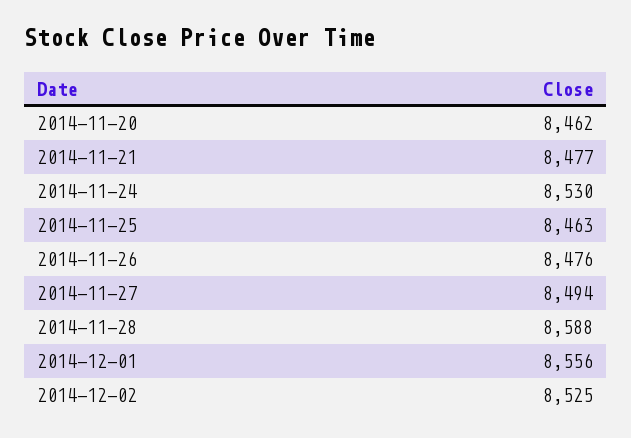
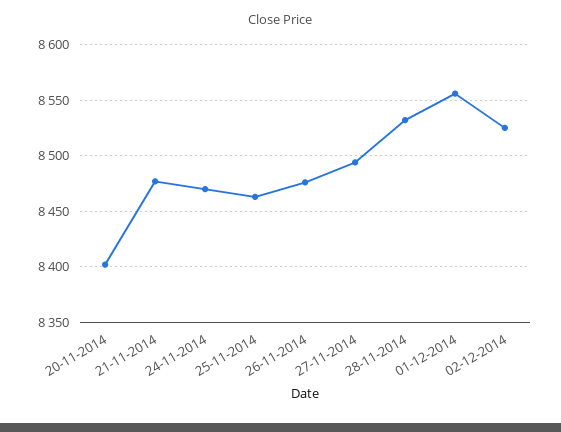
2014-11-20: 8462 -> 8400
2014-11-24: 8530 -> 8470
2014-11-28: 8588 -> 8530

